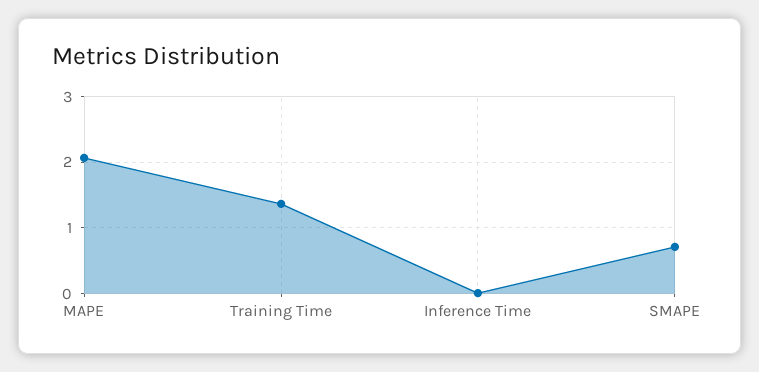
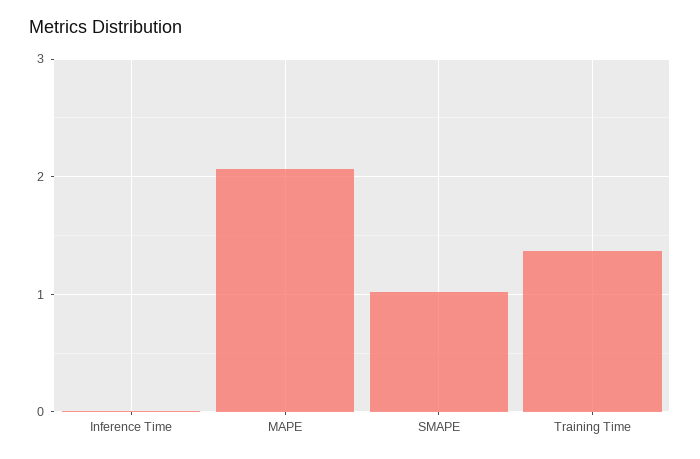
SMAPE: 0.7 -> 1

